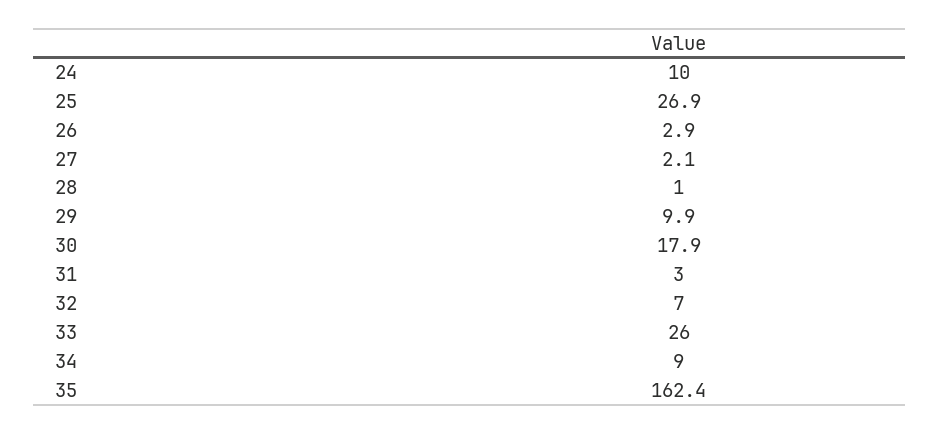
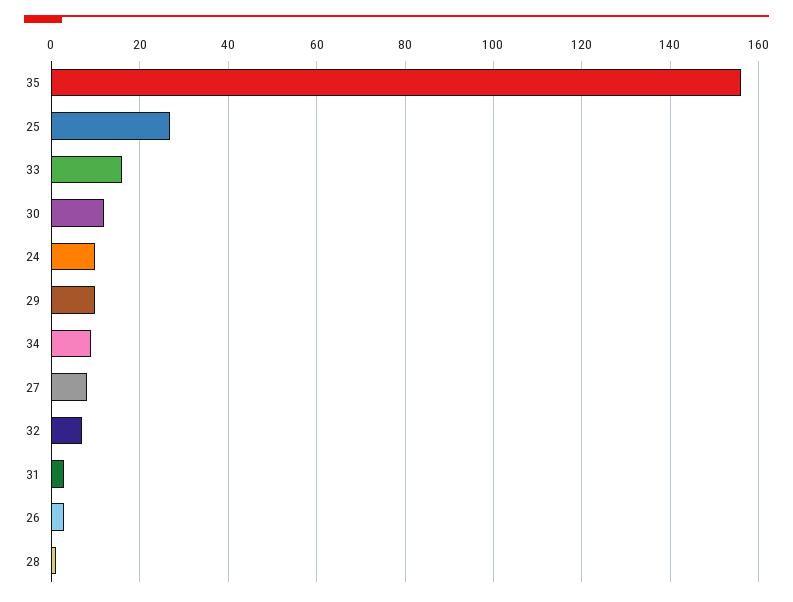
27: 2.1 -> 8
30: 17.9 -> 12
33: 26 -> 16
35: 162.4 -> 156

